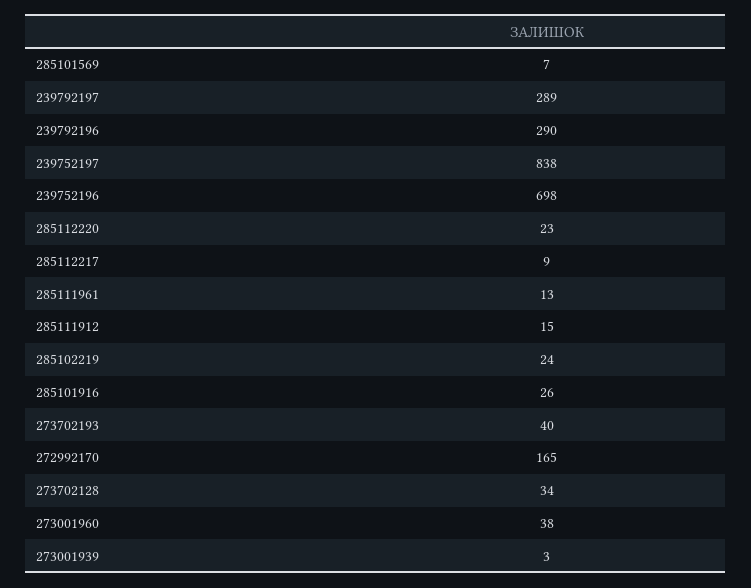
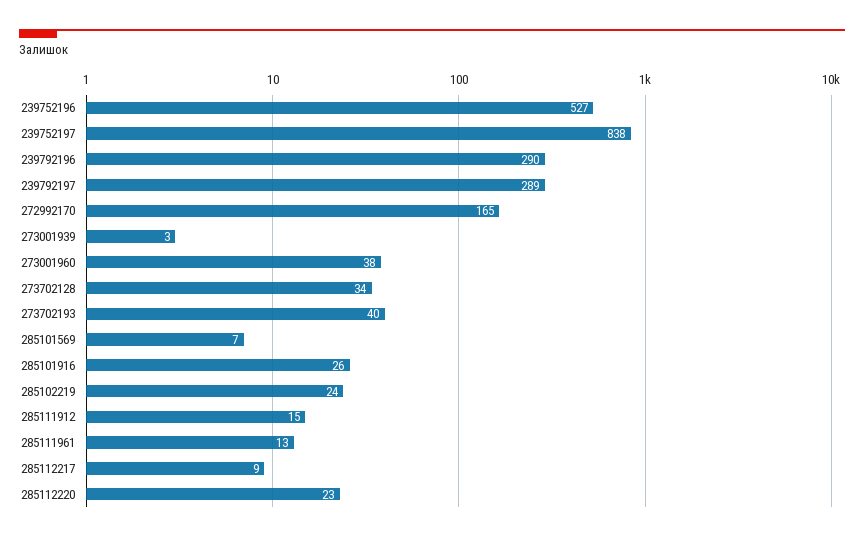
239752196: 698 -> 527

